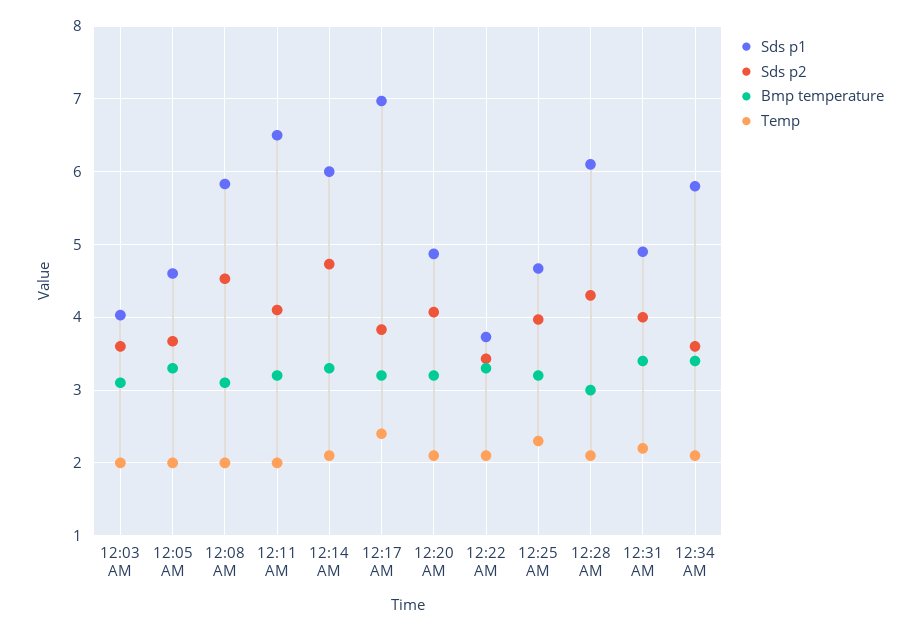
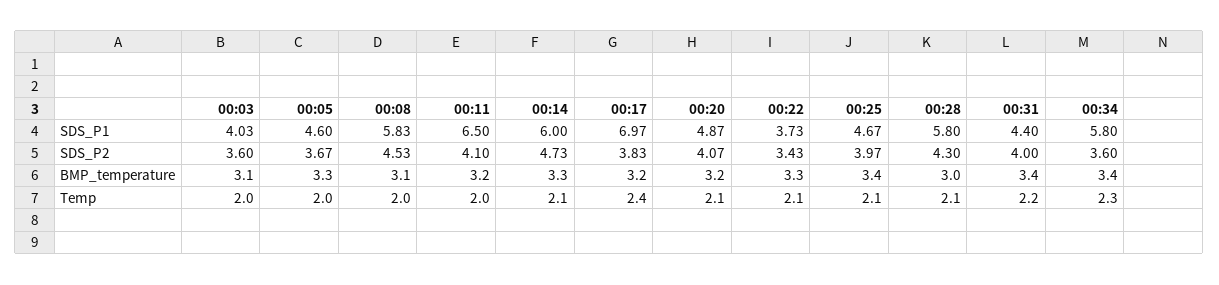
Bmp temperature, 12:25 AM: 3.2 -> 3.4
Temp, 12:25 AM: 2.3 -> 2.1
Sds p1, 12:28 AM: 6.1 -> 5.8
Sds p1, 12:31 AM: 4.9 -> 4.4
Temp, 12:34 AM: 2.1 -> 2.3

